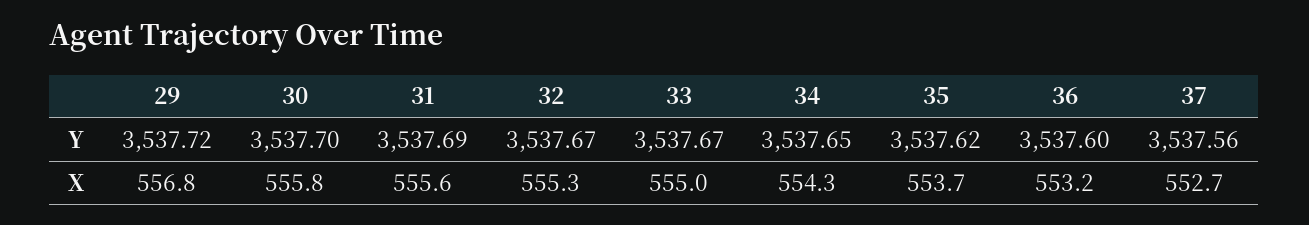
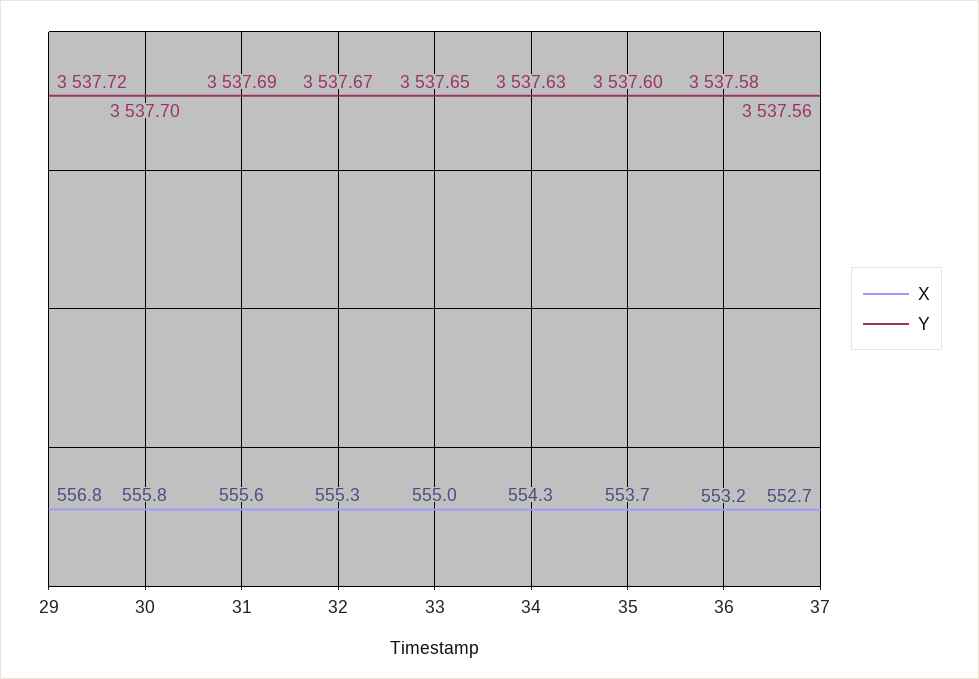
Y, 33: 3537.67 -> 3537.65
Y, 34: 3537.65 -> 3537.63
Y, 35: 3537.62 -> 3537.6
Y, 36: 3537.6 -> 3537.58

